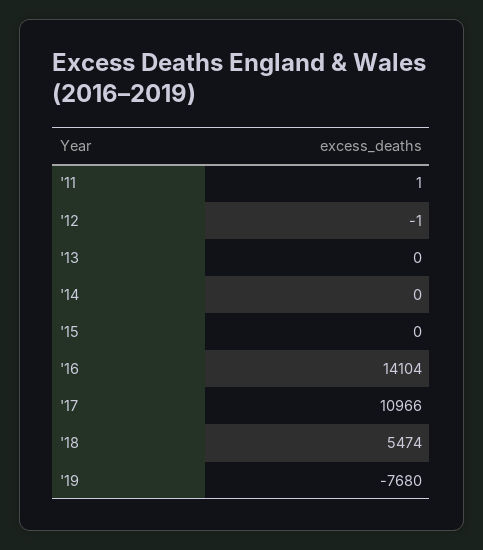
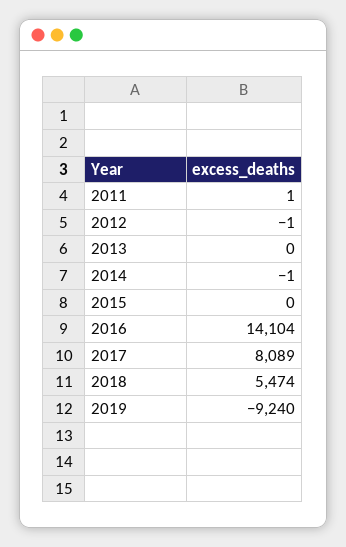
'14: 0 -> -1
'17: 10966 -> 8089
'19: -7680 -> -9240

